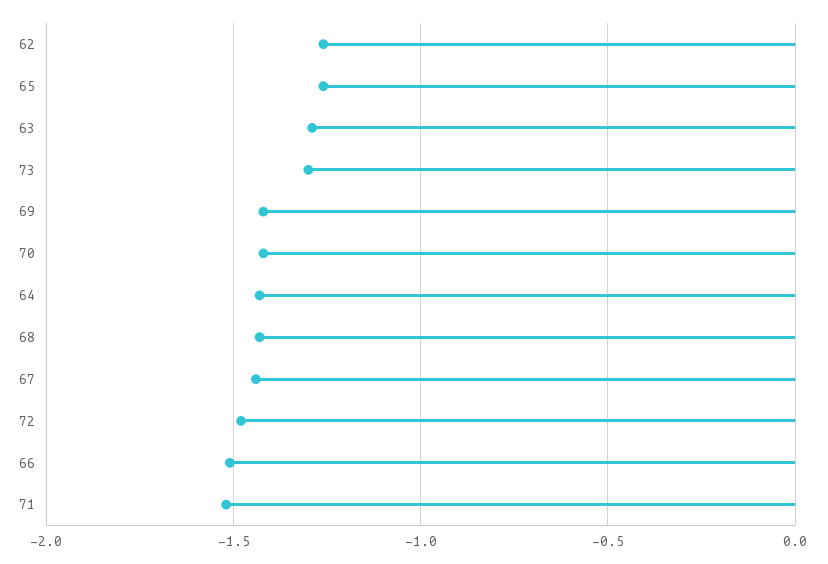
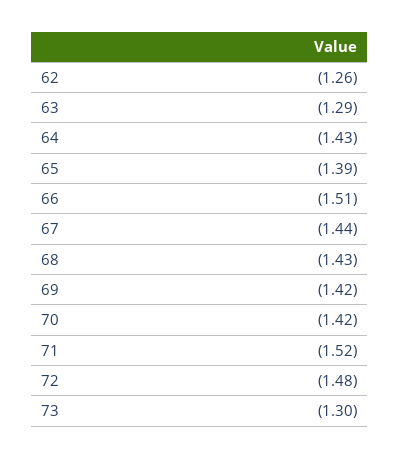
65: -1.25 -> -1.39

